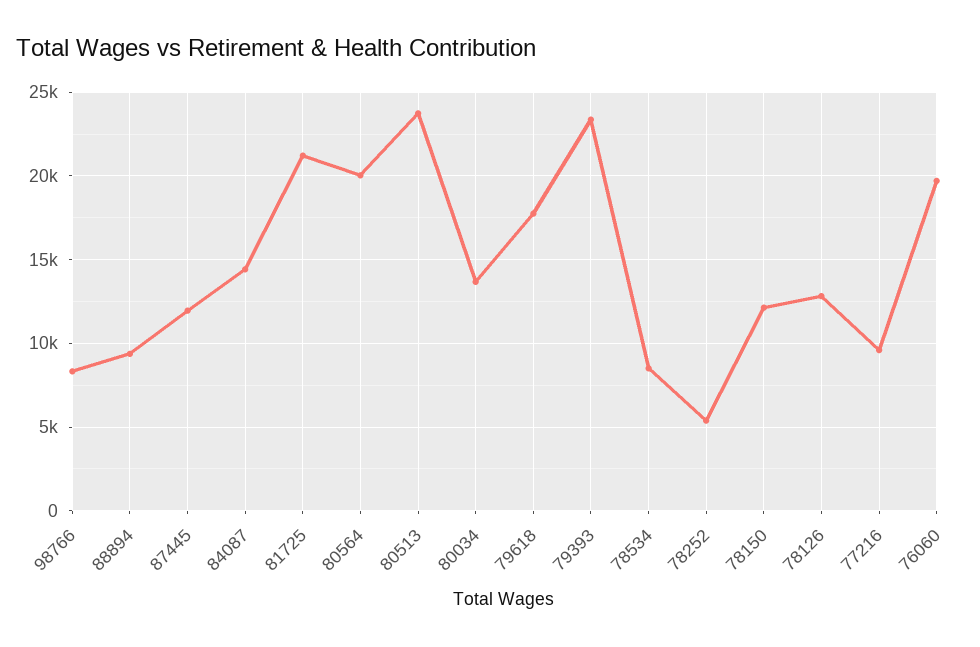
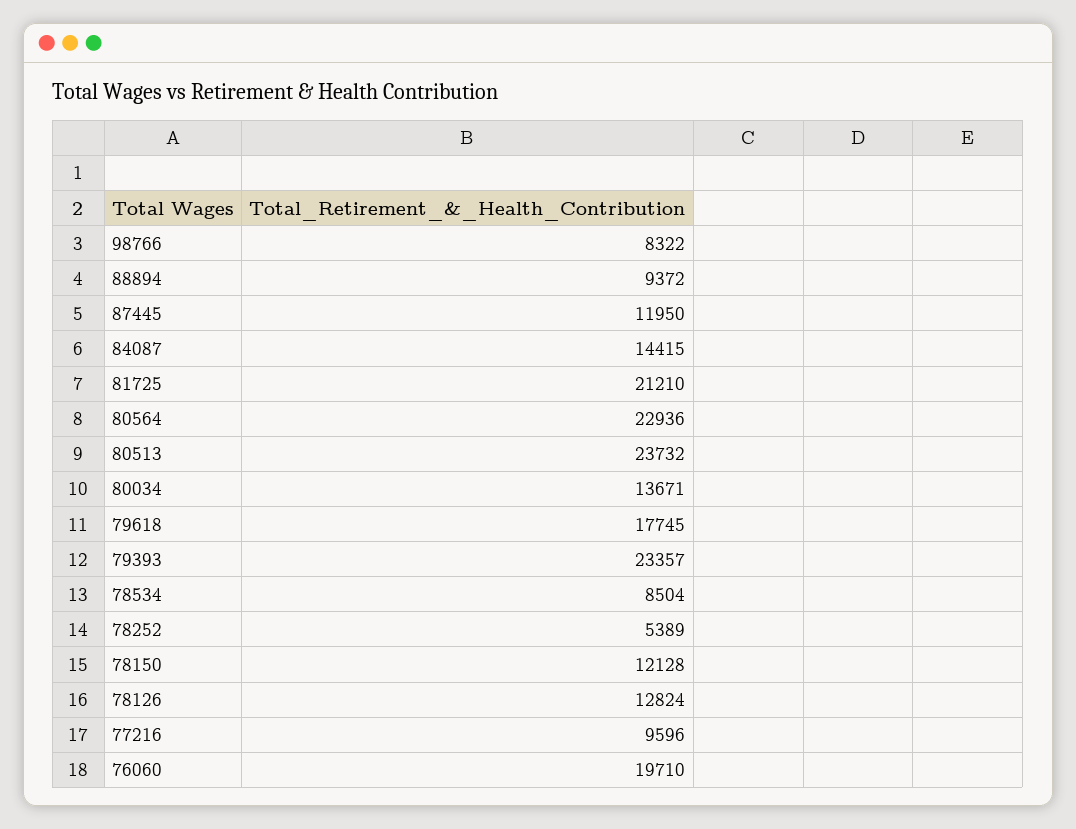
80564: 20000 -> 22936

